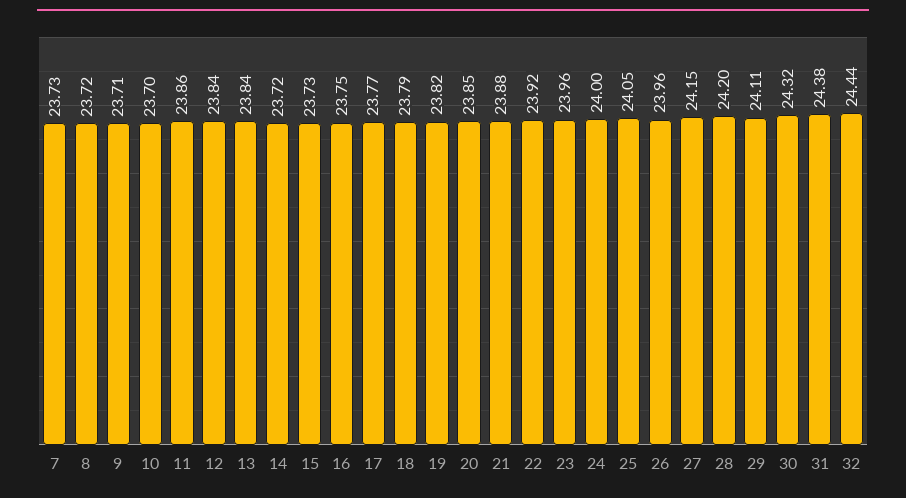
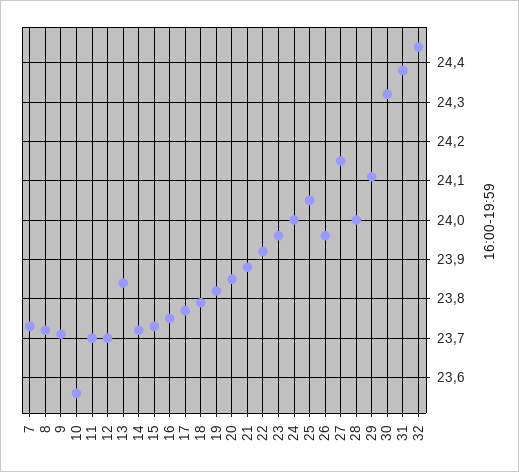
10: 23.7 -> 23.55
11: 23.86 -> 23.7
12: 23.84 -> 23.7
28: 24.2 -> 24

